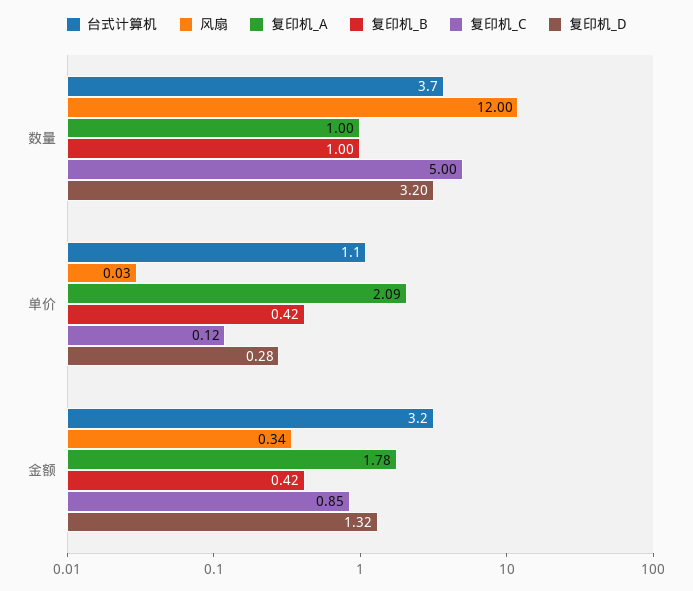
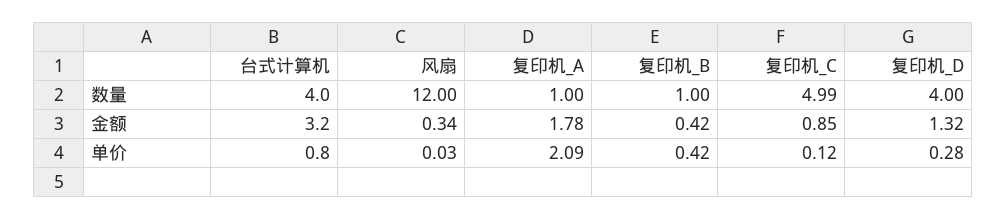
台式计算机, 数量: 3.7 -> 4
复印机_C, 数量: 5 -> 4.99
复印机_D, 数量: 3.2 -> 4
台式计算机, 单价: 1.1 -> 0.8

